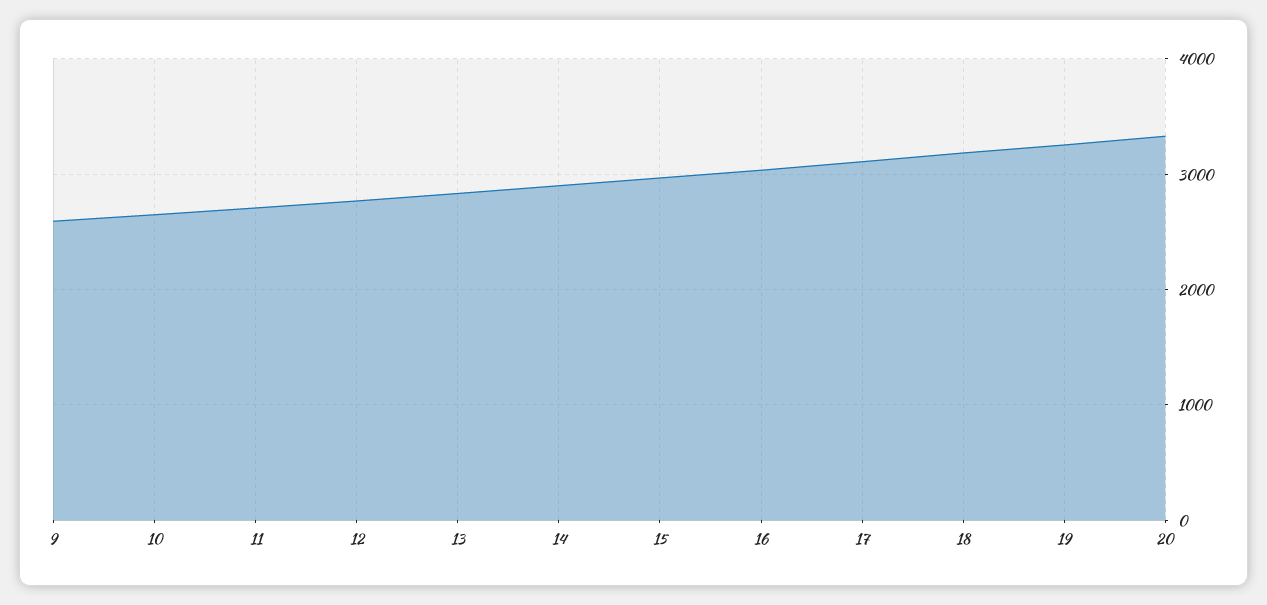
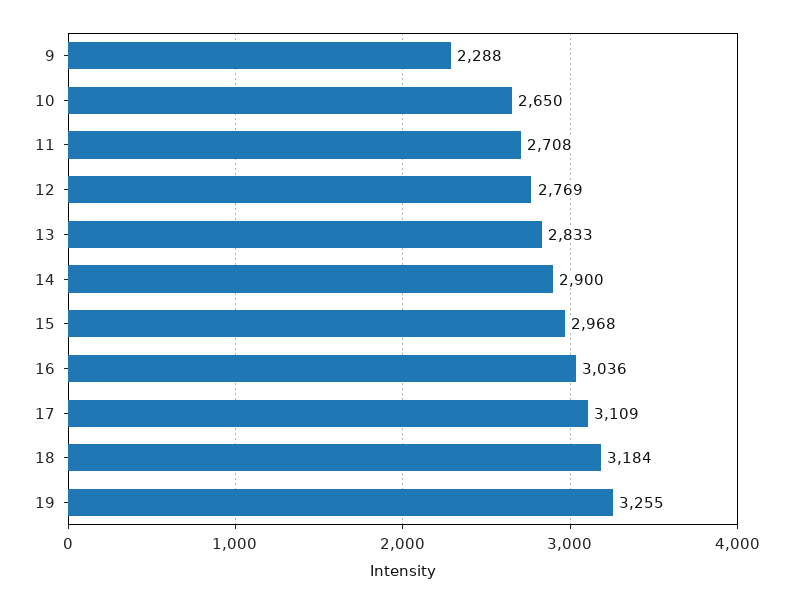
9: 2600 -> 2288
20: 3300 -> none

